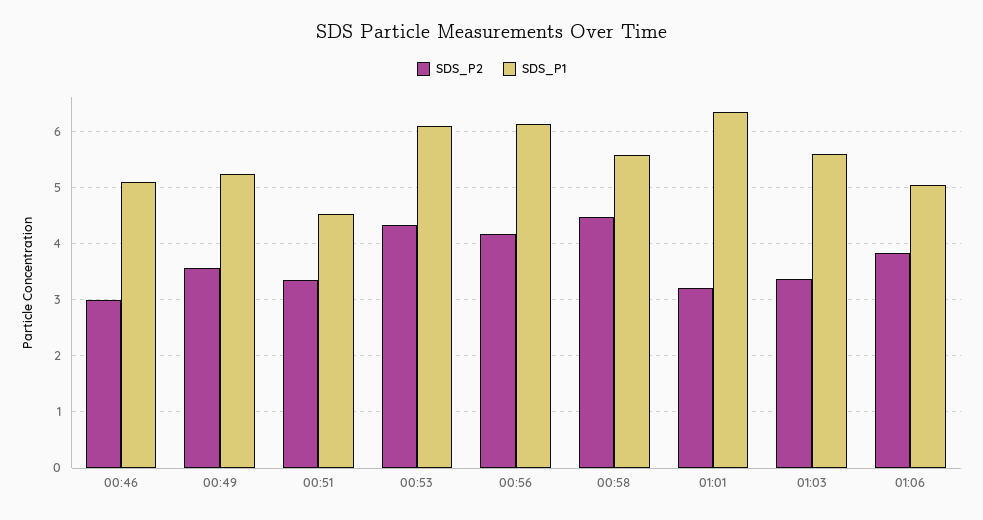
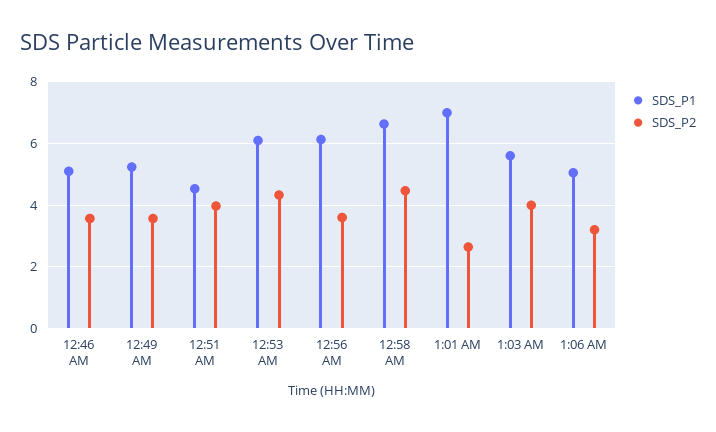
SDS_P2, 00:46: 3 -> 3.6
SDS_P2, 00:51: 3.4 -> 4
SDS_P2, 00:56: 4.2 -> 3.6
SDS_P1, 00:58: 5.6 -> 6.6
SDS_P2, 01:01: 3.2 -> 2.6
SDS_P1, 01:01: 6.4 -> 7
SDS_P2, 01:03: 3.4 -> 4
SDS_P2, 01:06: 3.8 -> 3.2

